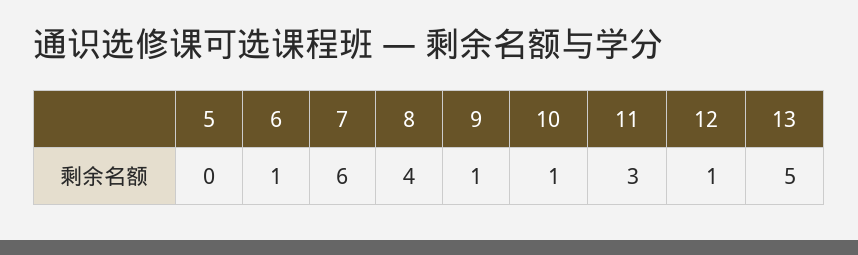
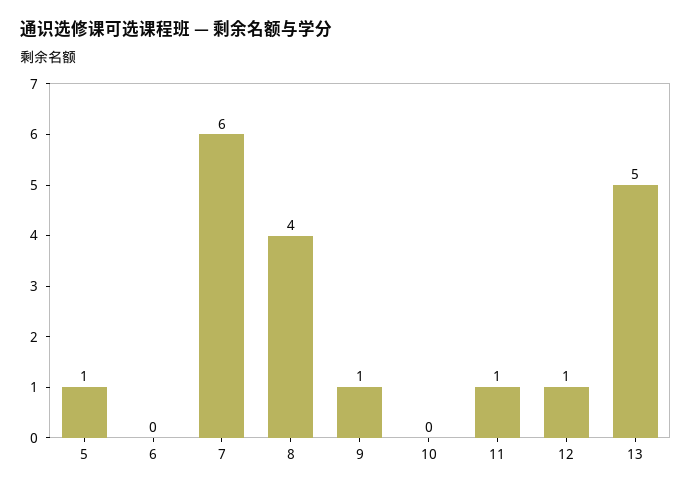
5: 0 -> 1
6: 1 -> 0
10: 1 -> 0
11: 3 -> 1

